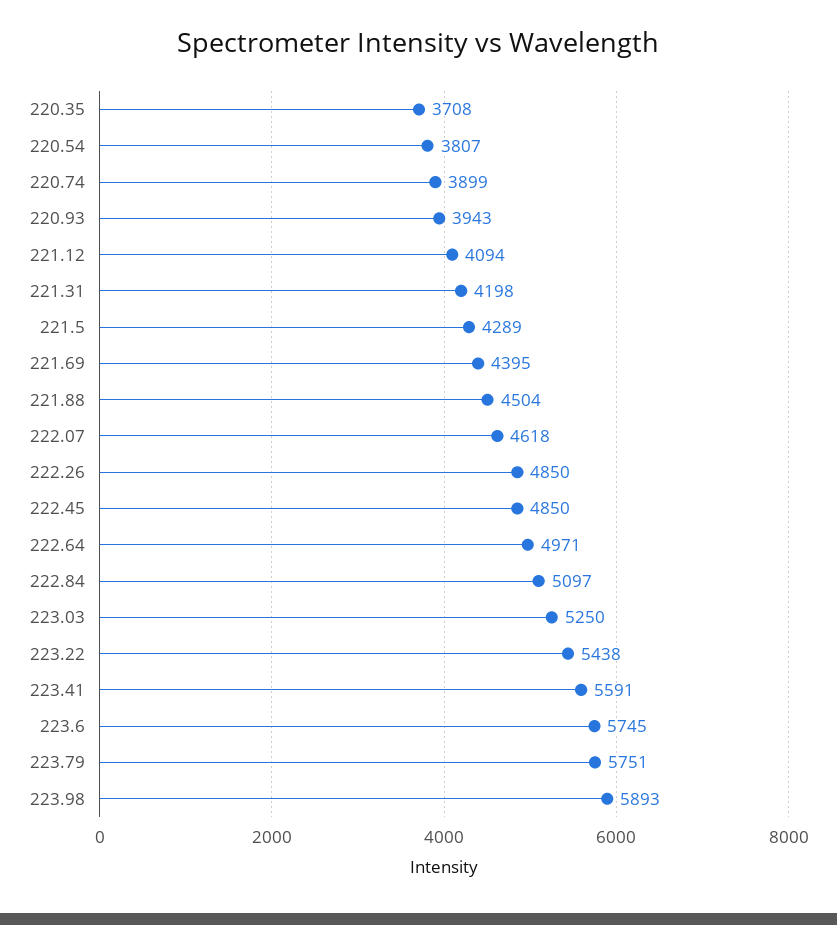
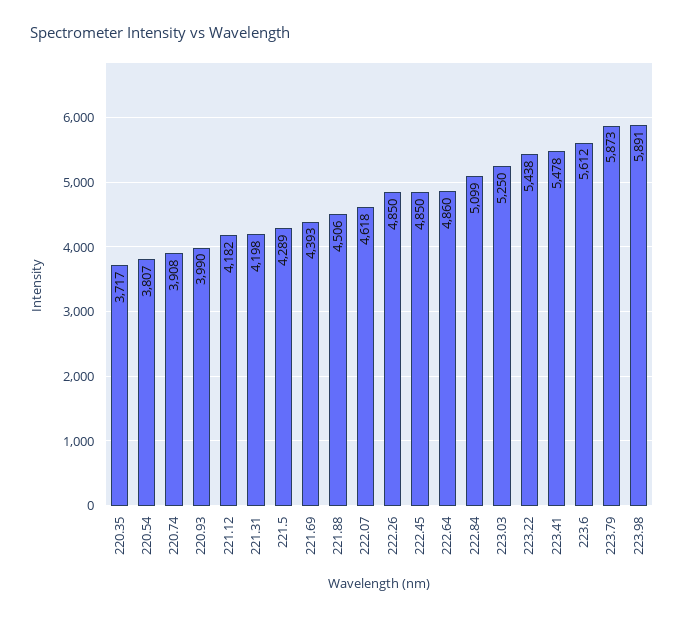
220.35: 3708 -> 3717
220.74: 3899 -> 3908
220.93: 3943 -> 3990
221.12: 4094 -> 4182
221.69: 4395 -> 4393
221.88: 4504 -> 4506
222.64: 4971 -> 4860
222.84: 5097 -> 5099
223.41: 5591 -> 5478
223.6: 5745 -> 5612
223.79: 5751 -> 5873
223.98: 5893 -> 5891

